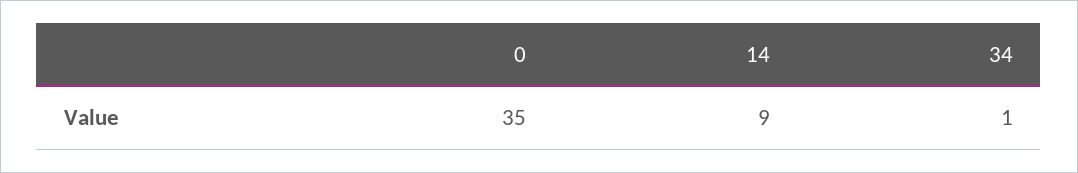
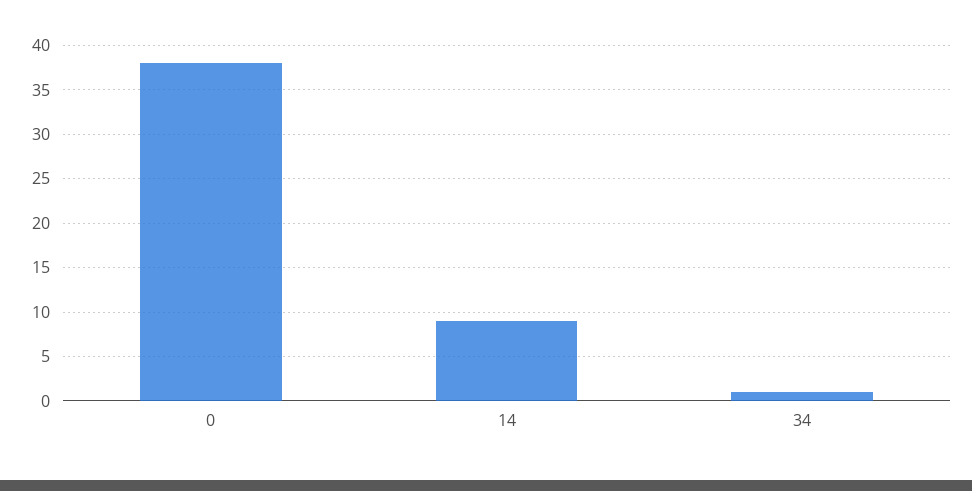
0: 35 -> 38

